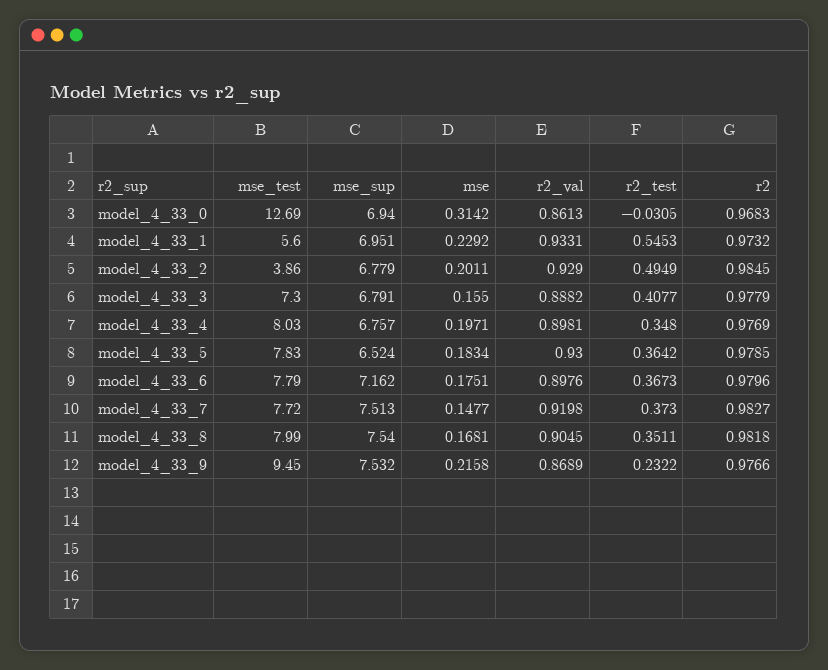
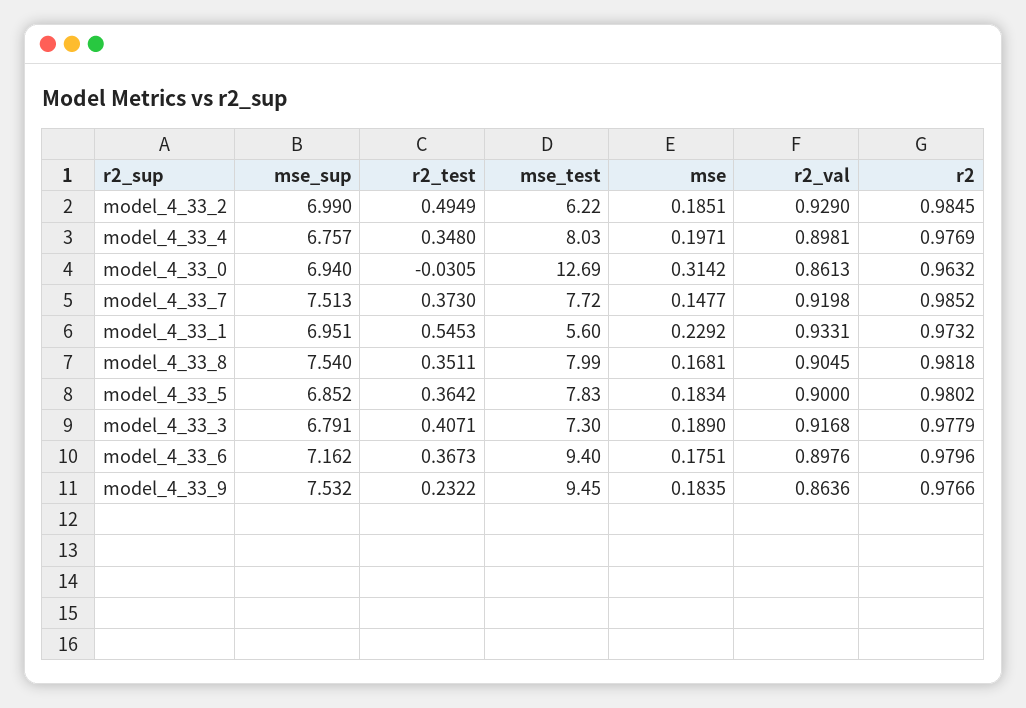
r2, model_4_33_0: 0.9683 -> 0.9632
mse_test, model_4_33_2: 3.86 -> 6.22
mse_sup, model_4_33_2: 6.779 -> 6.99
mse, model_4_33_2: 0.2011 -> 0.1851
mse, model_4_33_3: 0.155 -> 0.189
r2_val, model_4_33_3: 0.8882 -> 0.9168
r2_test, model_4_33_3: 0.4077 -> 0.4071
mse_sup, model_4_33_5: 6.524 -> 6.852
r2_val, model_4_33_5: 0.93 -> 0.9
r2, model_4_33_5: 0.9785 -> 0.9802
mse_test, model_4_33_6: 7.79 -> 9.4
r2, model_4_33_7: 0.9827 -> 0.9852
mse, model_4_33_9: 0.2158 -> 0.1835
r2_val, model_4_33_9: 0.8689 -> 0.8636

